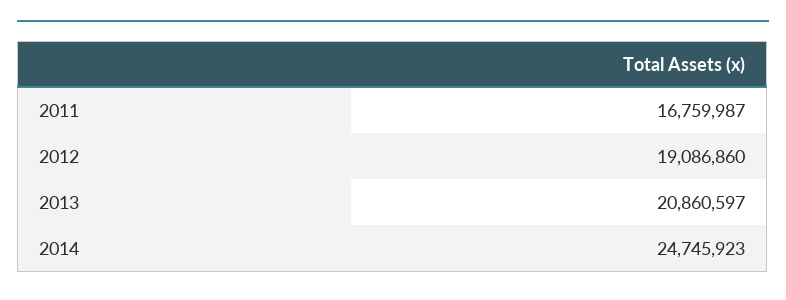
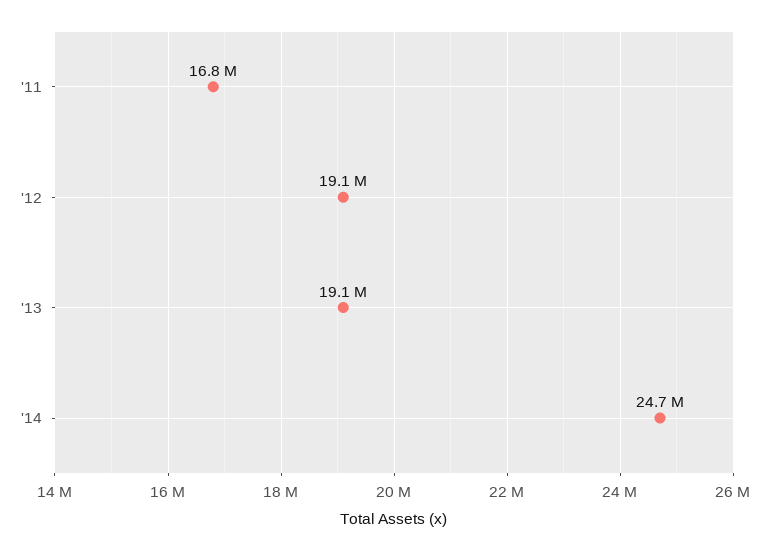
2013: 20860597 -> 19100000

